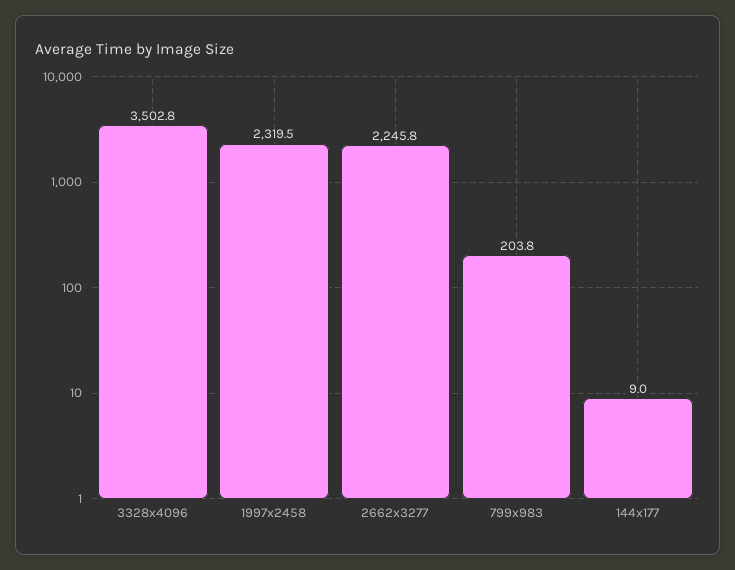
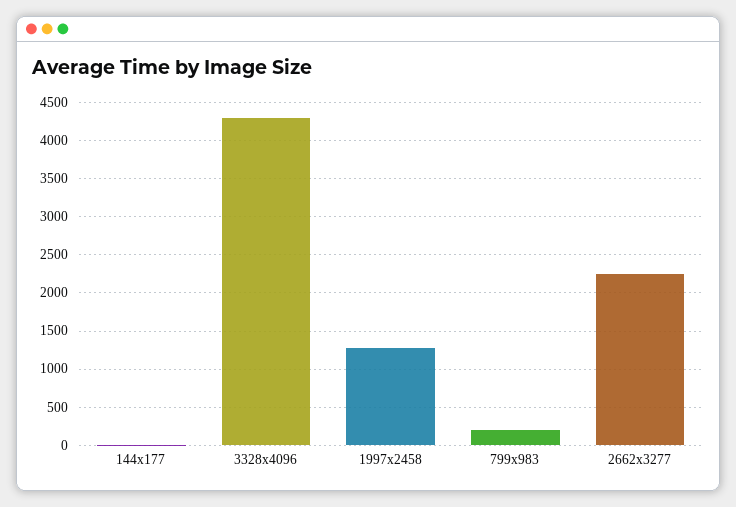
3328x4096: 3502.8 -> 4300
1997x2458: 2319.5 -> 1300

